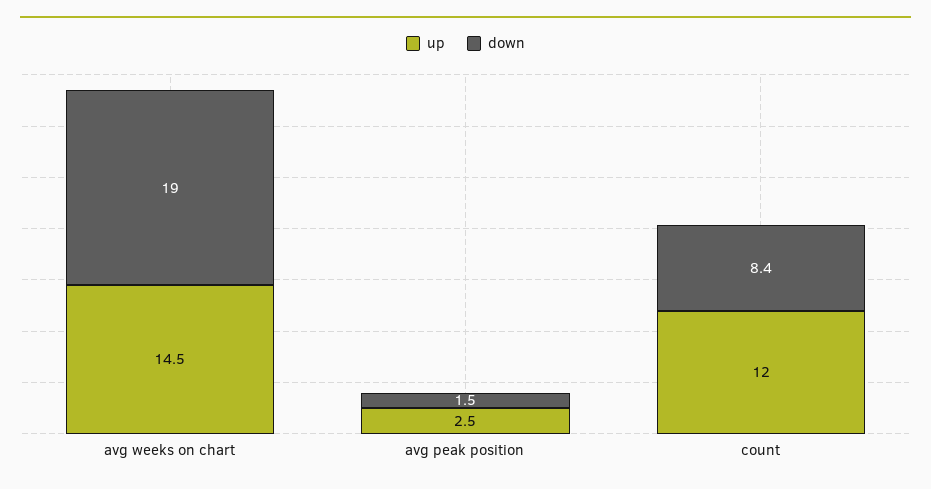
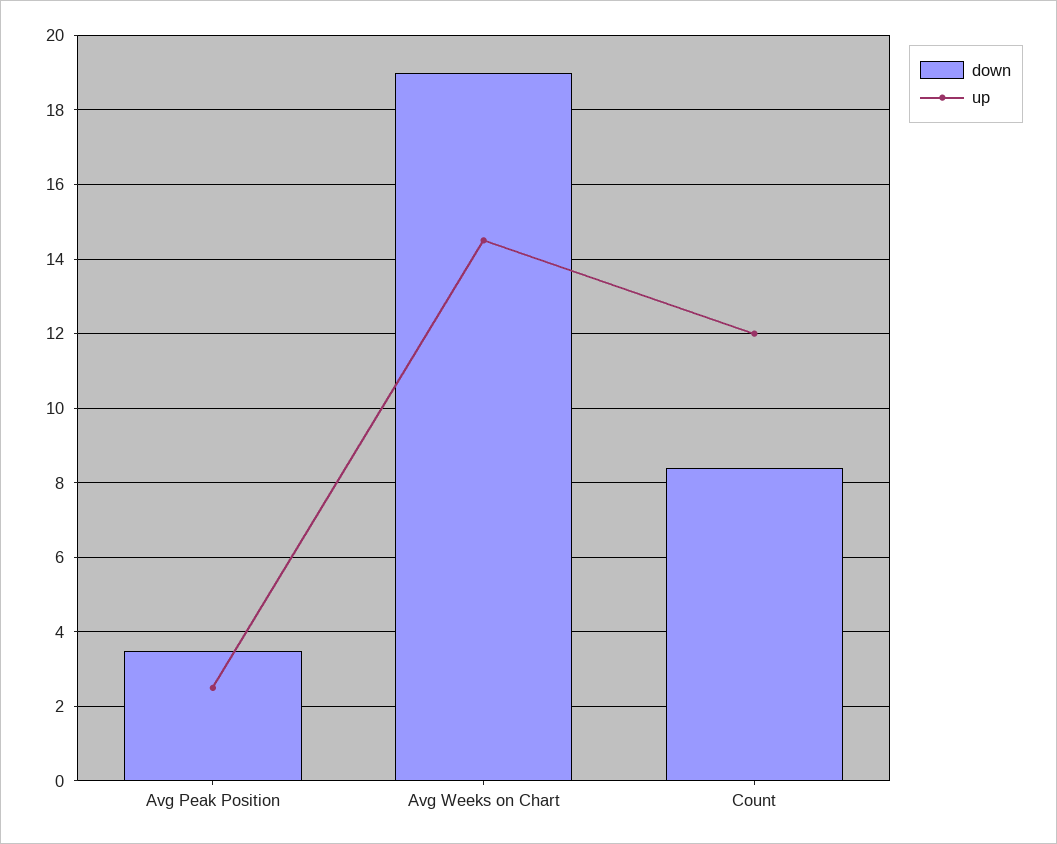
down, avg peak position: 1.5 -> 3.5

